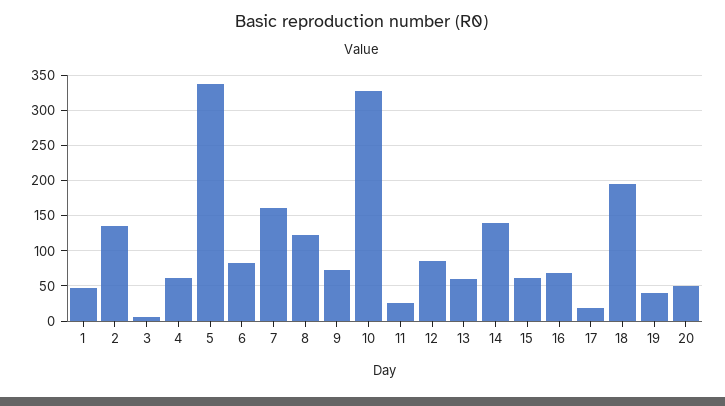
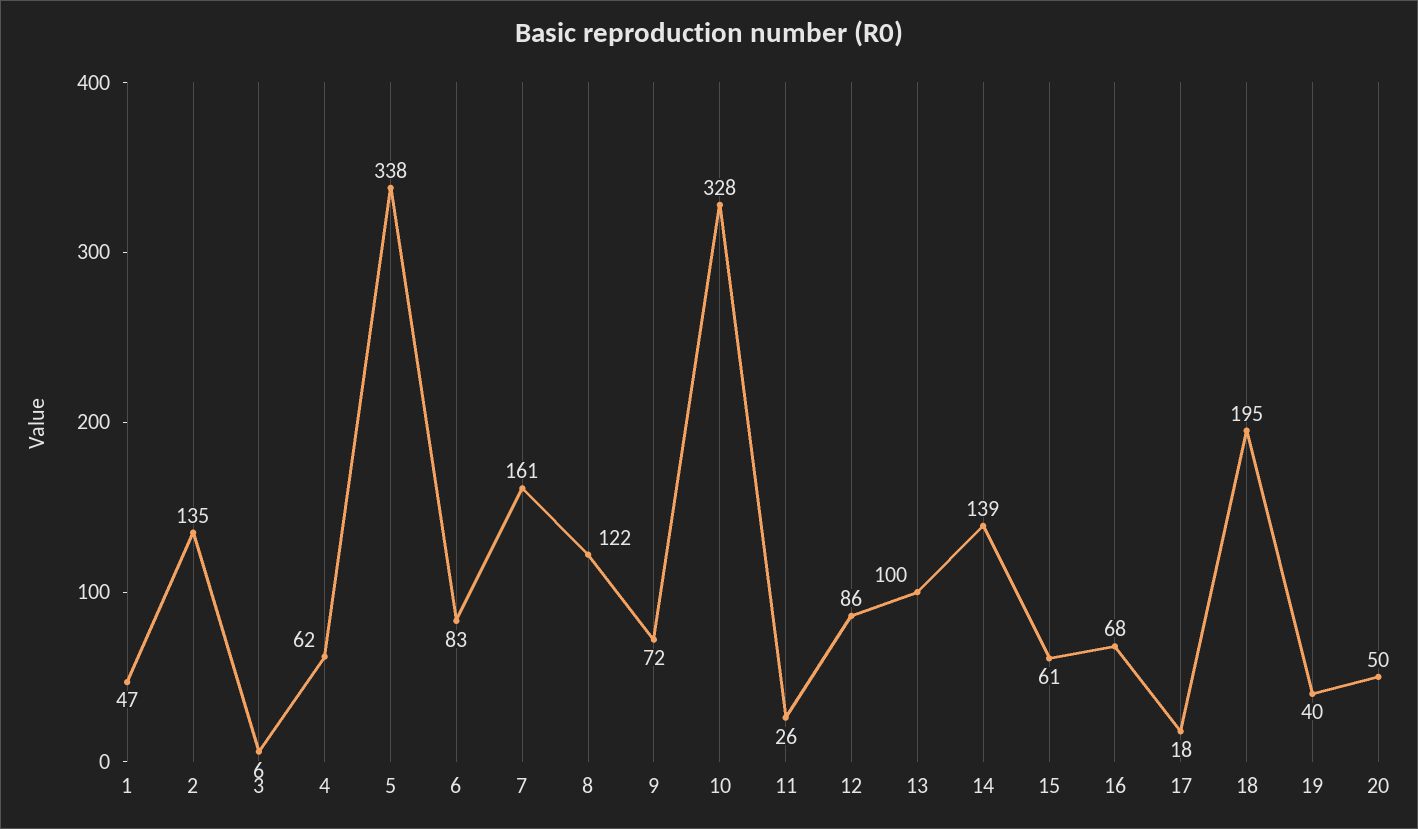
13: 60 -> 100

